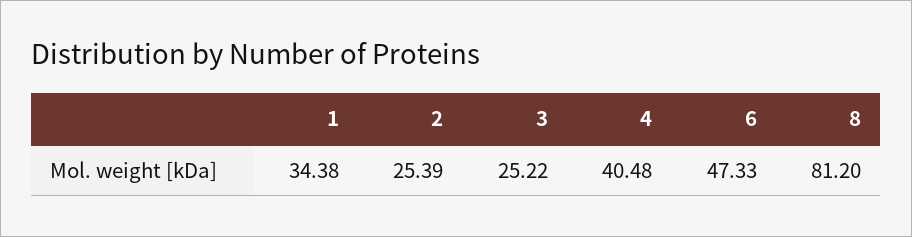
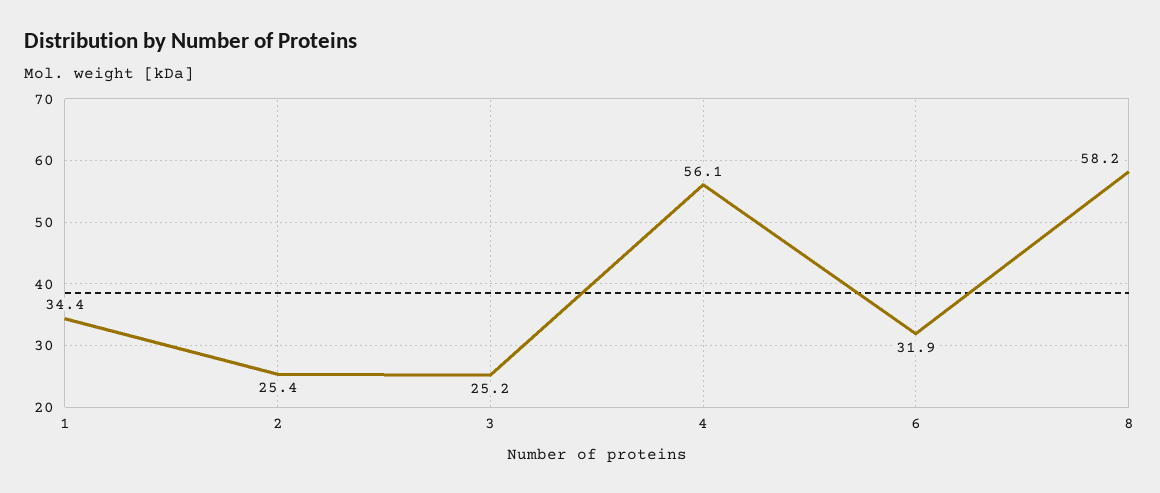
4: 40.48 -> 56.1
6: 47.33 -> 31.9
8: 81.2 -> 58.2

